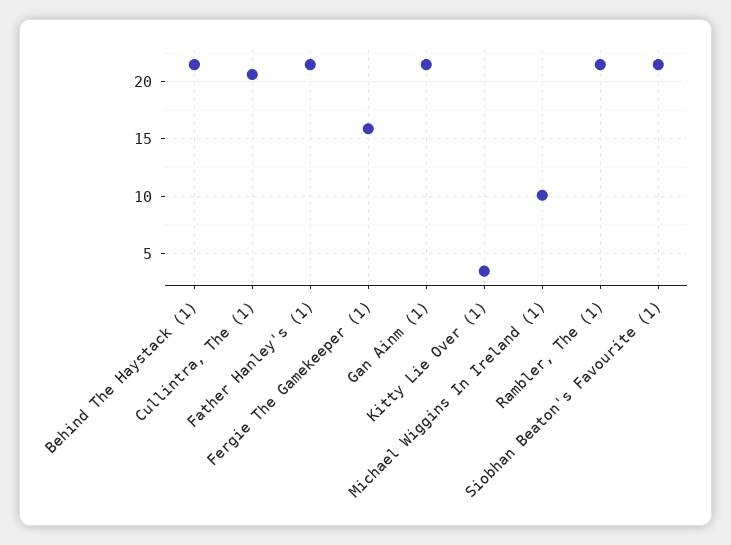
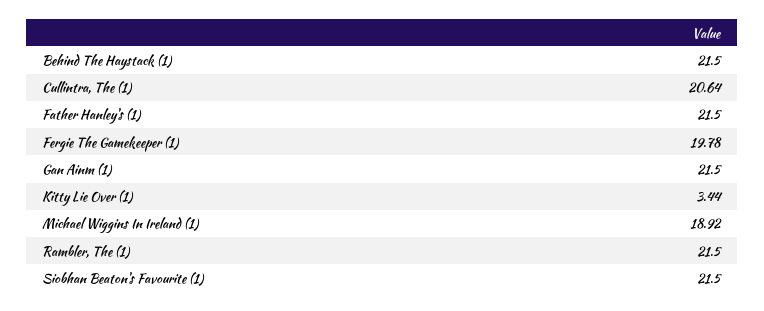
Fergie The Gamekeeper (1): 16 -> 19.78
Michael Wiggins In Ireland (1): 10 -> 18.92

